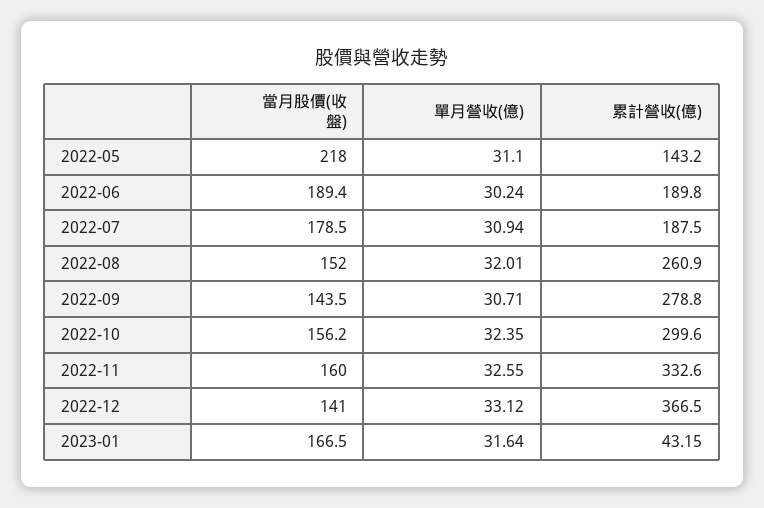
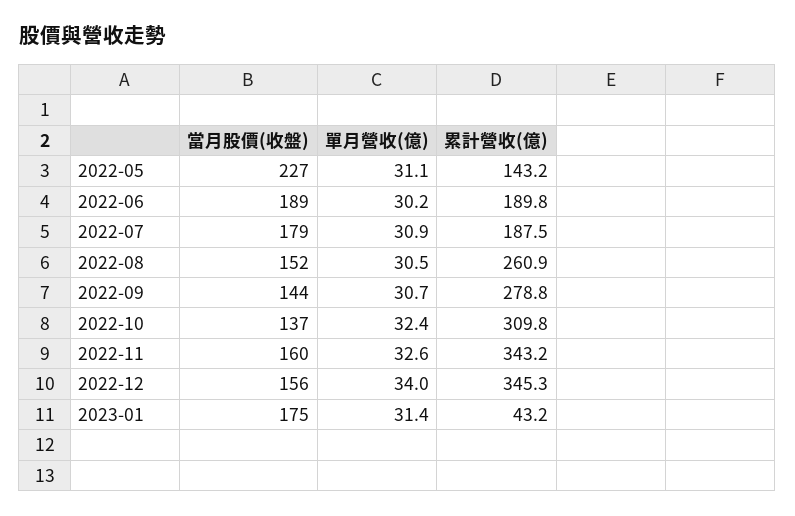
當月股價(收盤), 2022-05: 218 -> 227
單月營收(億), 2022-08: 32.01 -> 30.5
當月股價(收盤), 2022-10: 156.2 -> 137
累計營收(億), 2022-10: 299.6 -> 309.8
累計營收(億), 2022-11: 332.6 -> 343.2
當月股價(收盤), 2022-12: 141 -> 156
單月營收(億), 2022-12: 33.12 -> 34
累計營收(億), 2022-12: 366.5 -> 345.3
當月股價(收盤), 2023-01: 166.5 -> 175
單月營收(億), 2023-01: 31.64 -> 31.4

